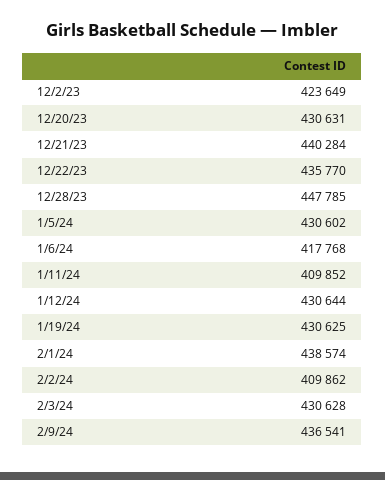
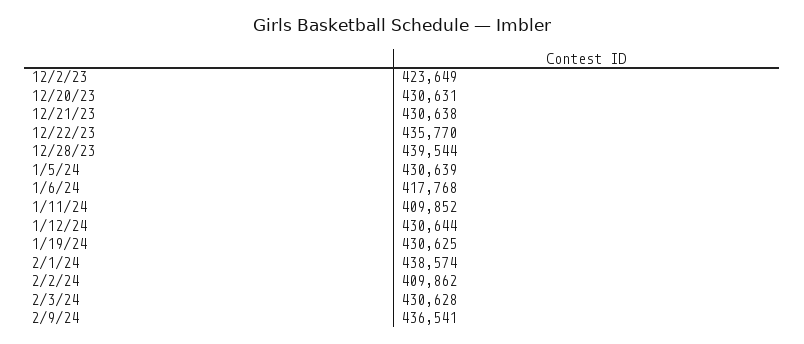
12/21/23: 440284 -> 430638
12/28/23: 447785 -> 439544
1/5/24: 430602 -> 430639

